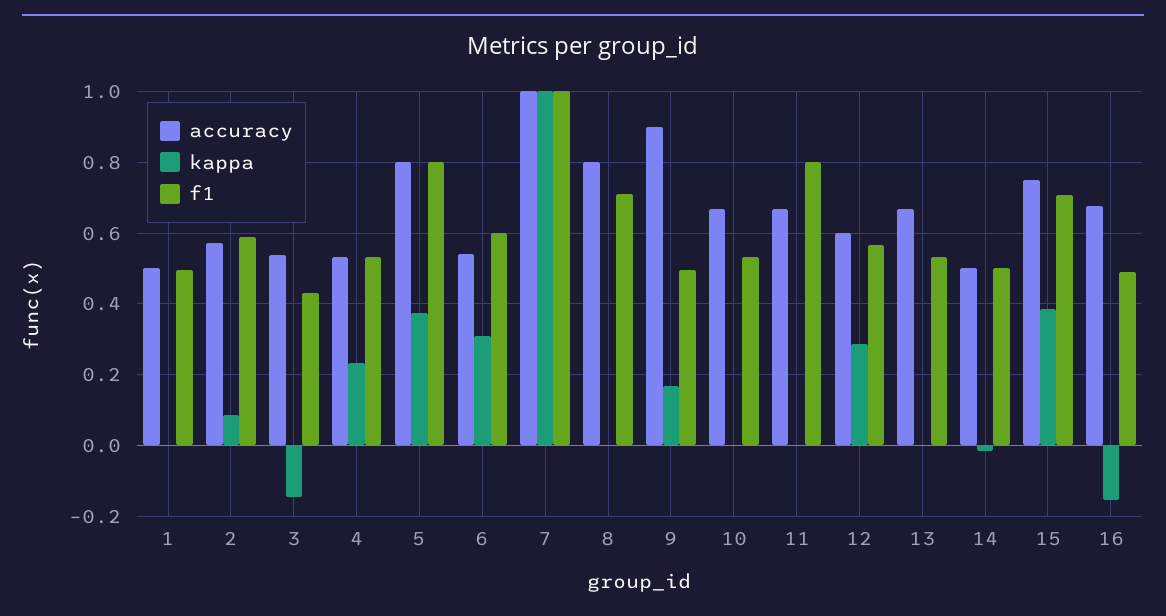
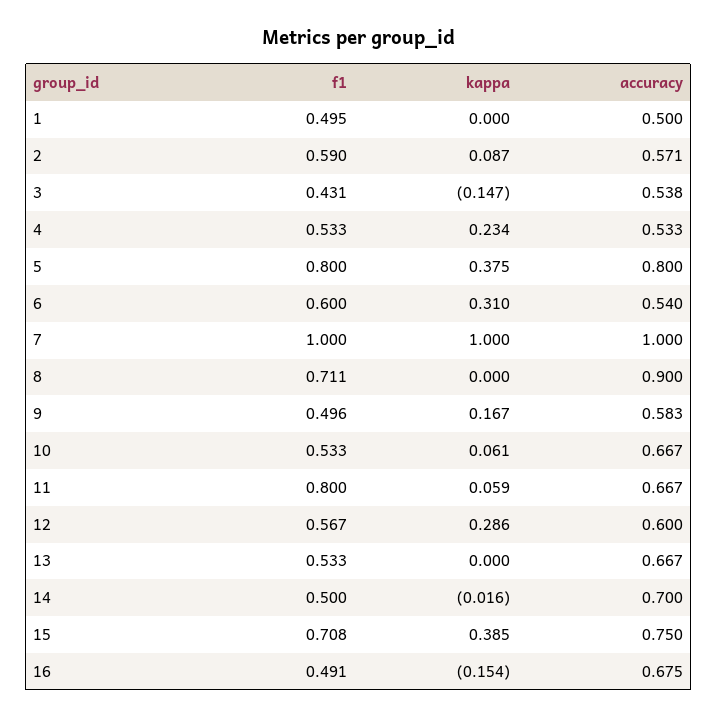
accuracy, 8: 0.8 -> 0.9
accuracy, 9: 0.9 -> 0.583
kappa, 10: 0 -> 0.061
kappa, 11: 0 -> 0.059
accuracy, 14: 0.5 -> 0.7

